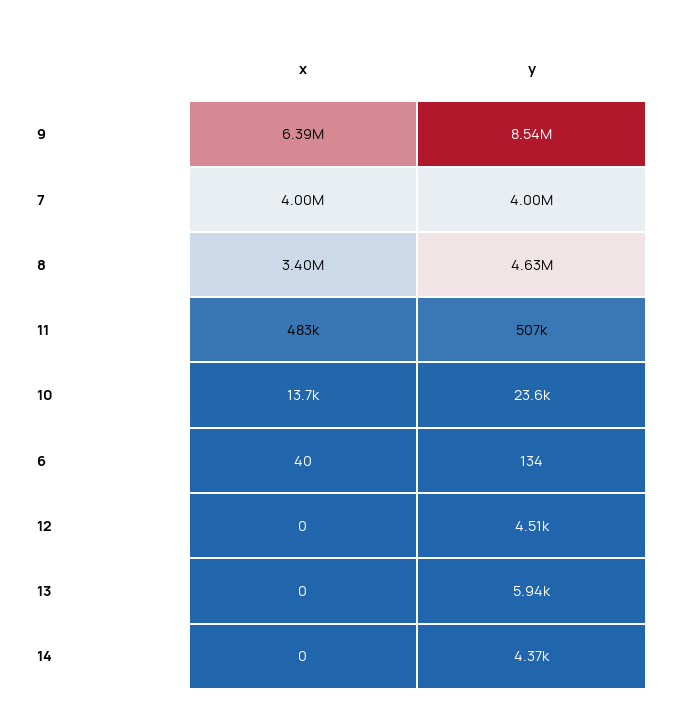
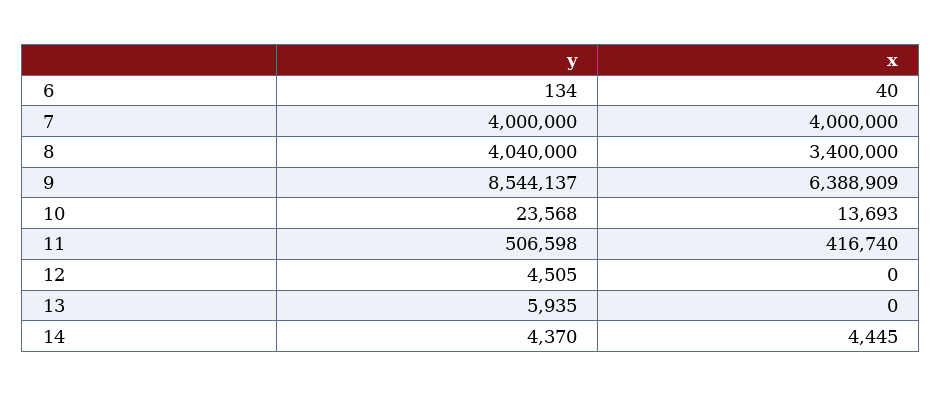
y, 8: 4630000 -> 4040000
x, 11: 483000 -> 416740
x, 14: 0 -> 4445

